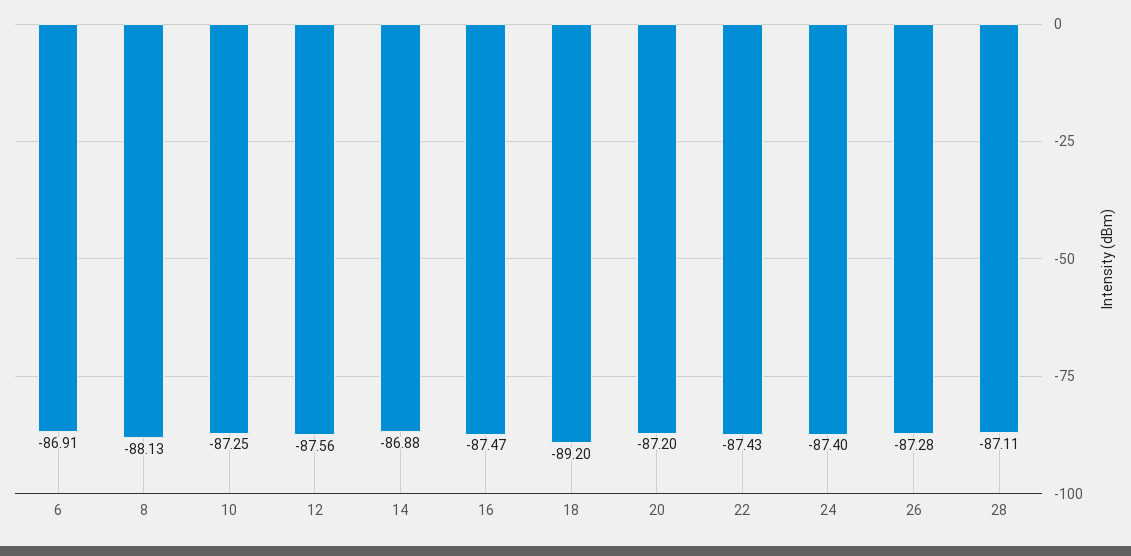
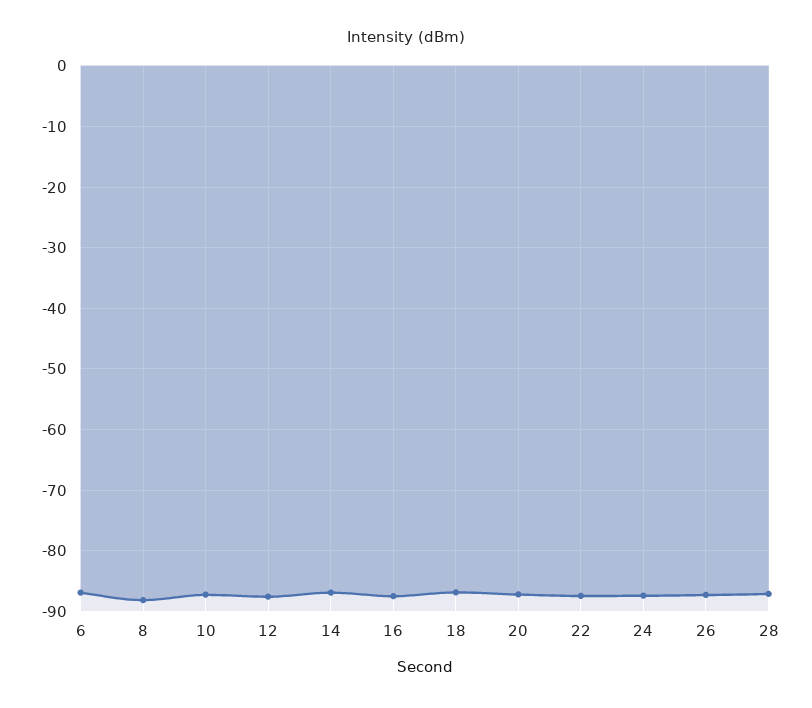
18: -89.2 -> -87

